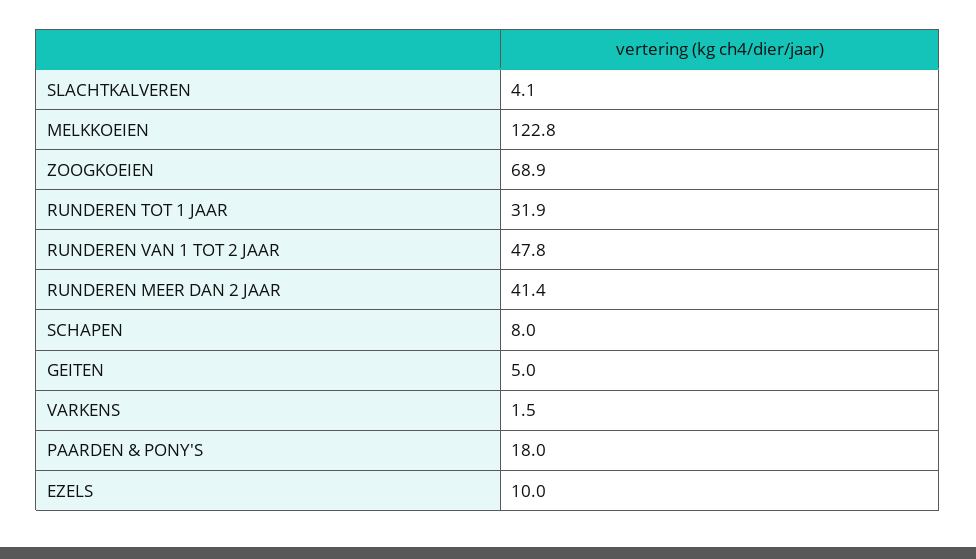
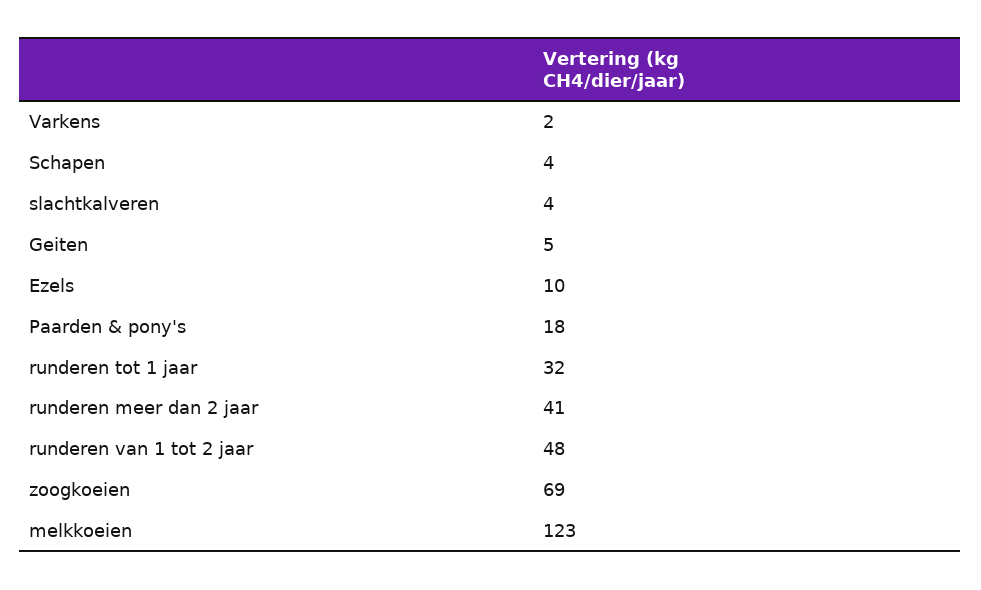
SCHAPEN: 8 -> 4

